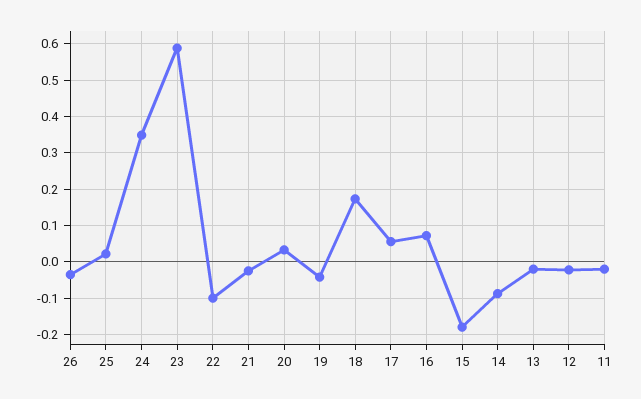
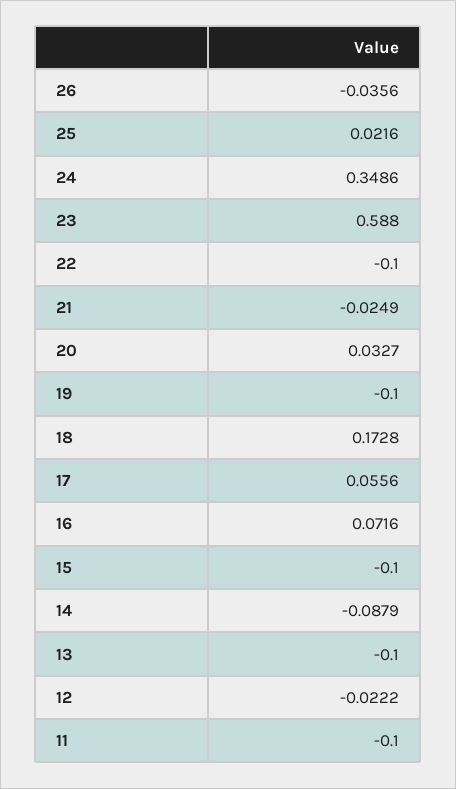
19: -0.04 -> -0.1
15: -0.18 -> -0.1
13: -0.02 -> -0.1
11: -0.02 -> -0.1

